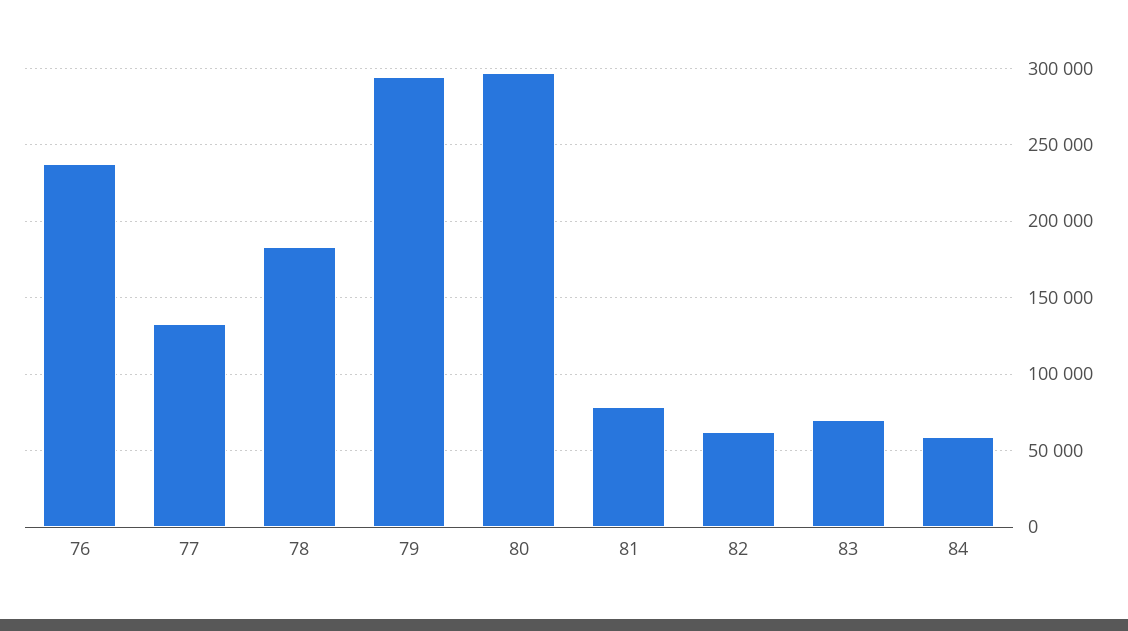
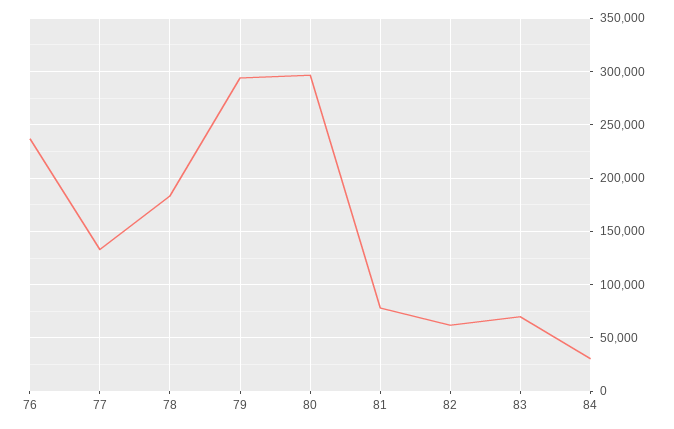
84: 60000 -> 30000

